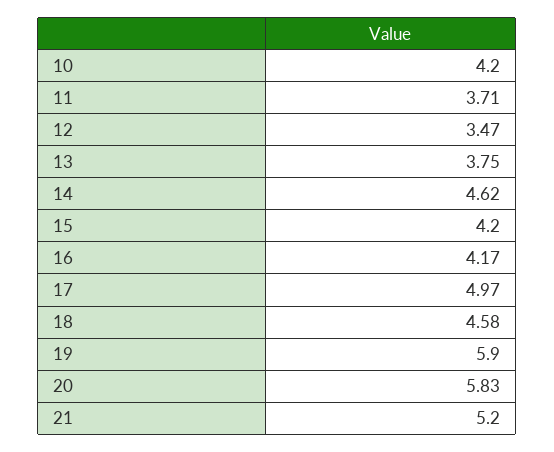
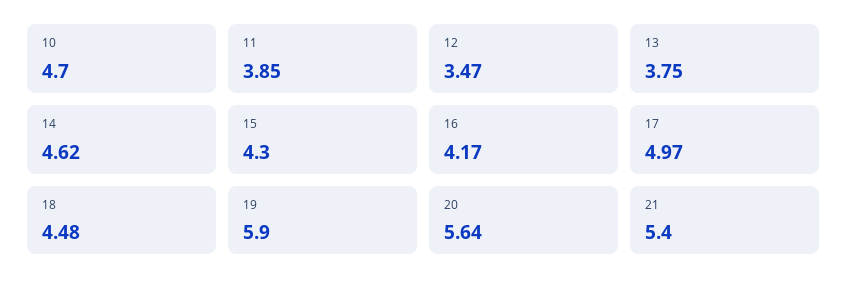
10: 4.2 -> 4.7
11: 3.71 -> 3.85
15: 4.2 -> 4.3
18: 4.58 -> 4.48
20: 5.83 -> 5.64
21: 5.2 -> 5.4

